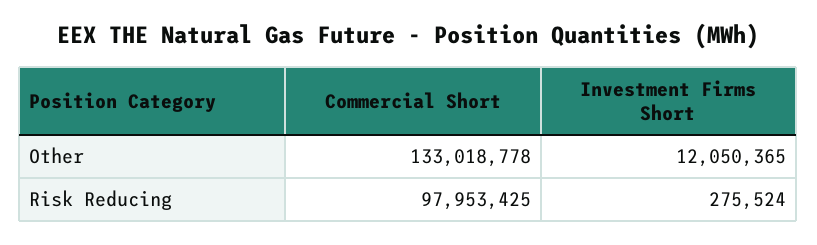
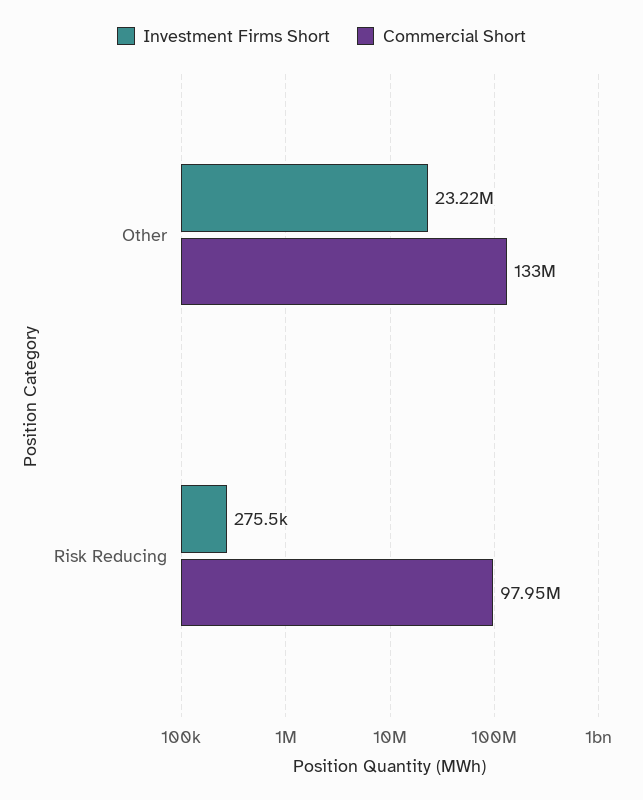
Investment Firms Short, Other: 12050365 -> 23220000

